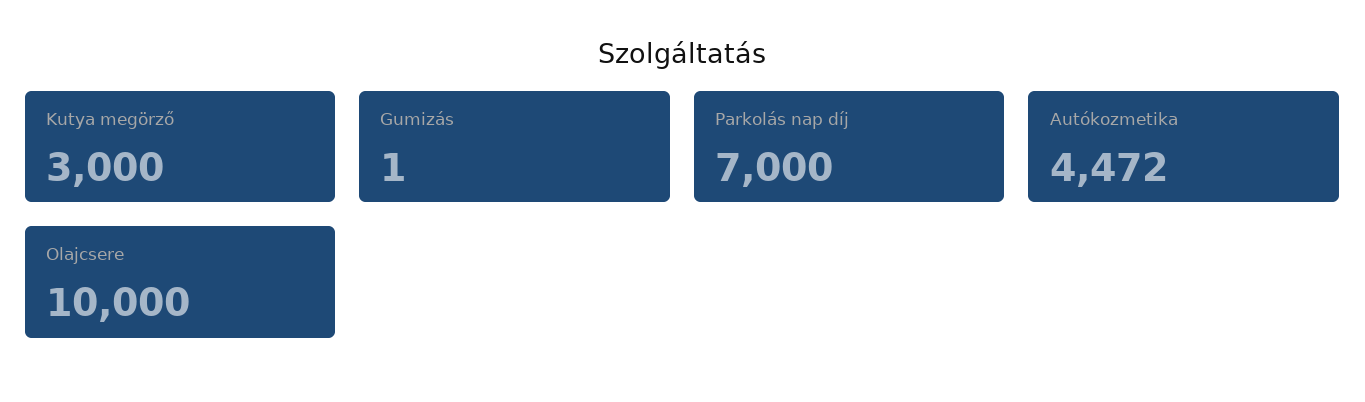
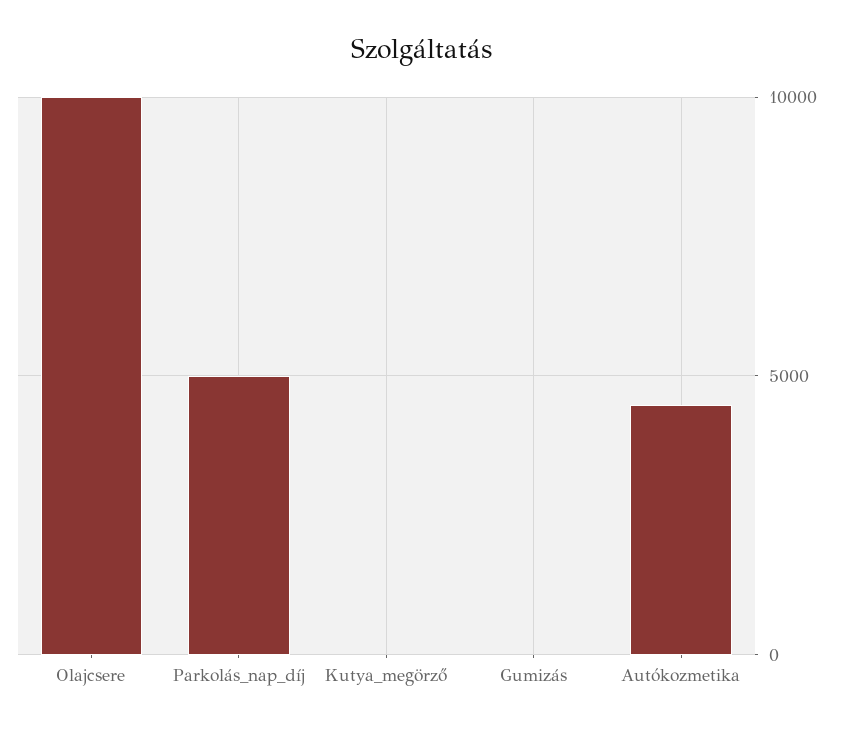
Kutya megörző: 3000 -> 0
Parkolás nap díj: 7000 -> 5000

